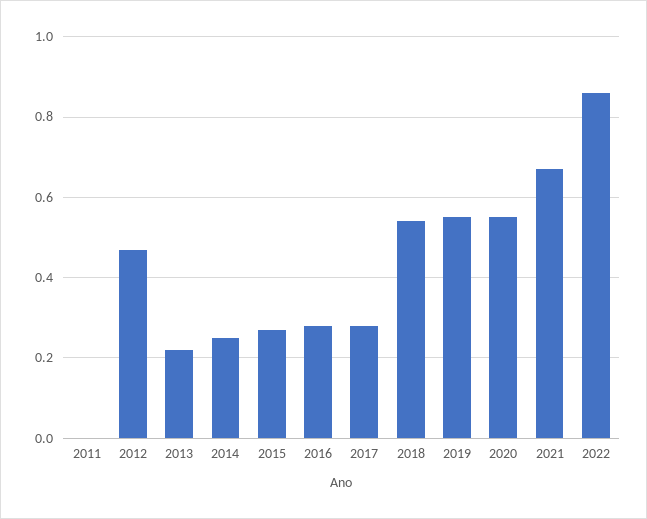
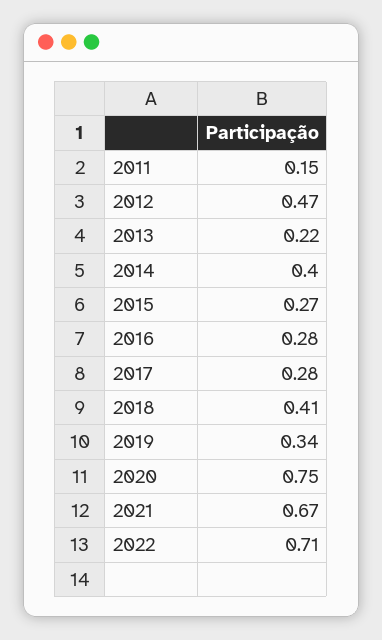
2011: 0 -> 0.15
2014: 0.25 -> 0.4
2018: 0.55 -> 0.41
2019: 0.55 -> 0.34
2020: 0.55 -> 0.75
2022: 0.85 -> 0.71

